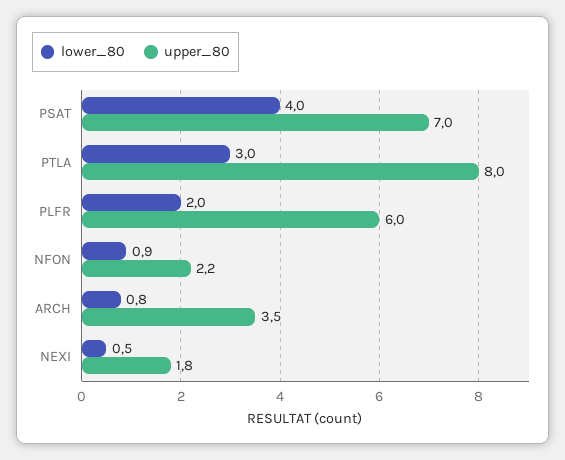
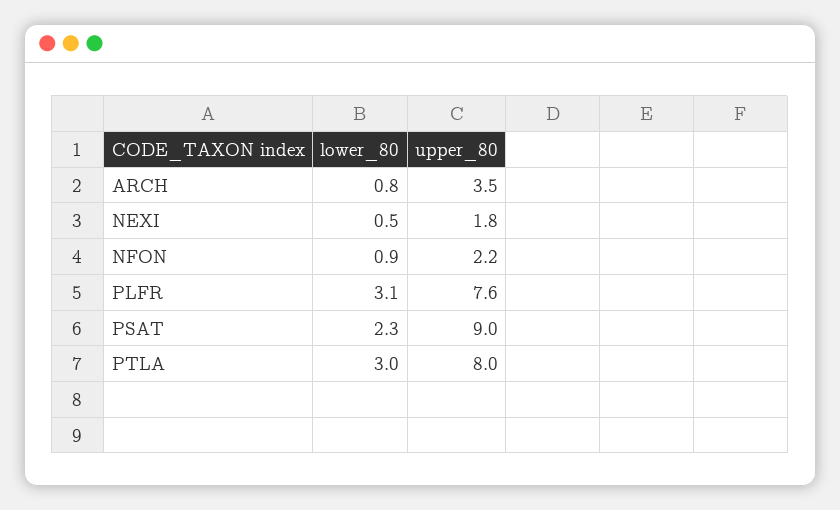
lower_80, PSAT: 4 -> 2.3
upper_80, PSAT: 7 -> 9
lower_80, PLFR: 2 -> 3.1
upper_80, PLFR: 6 -> 7.6

